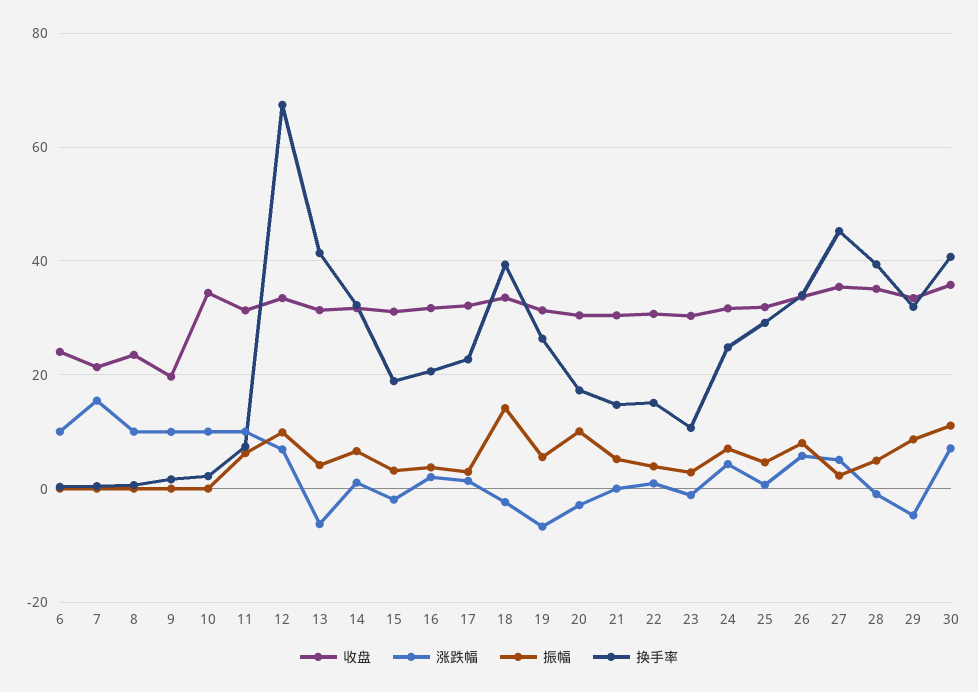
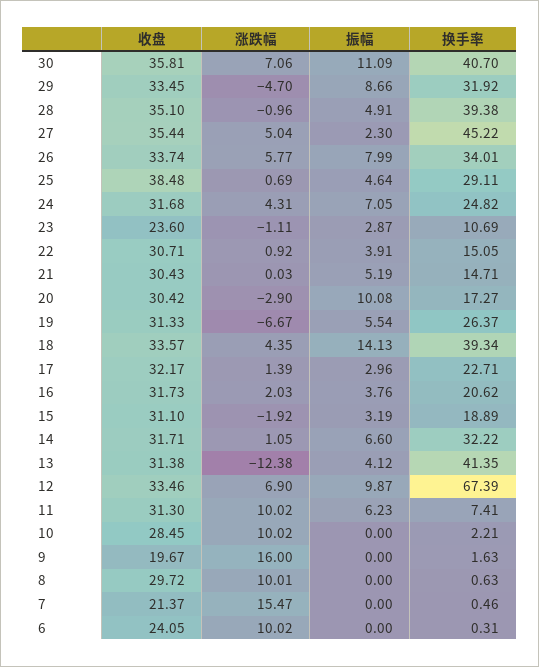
收盘, 8: 24 -> 29.72
涨跌幅, 9: 10 -> 16
收盘, 10: 34 -> 28.45
涨跌幅, 13: -6 -> -12.38
涨跌幅, 18: -2 -> 4.35
收盘, 23: 30 -> 23.6
收盘, 25: 32 -> 38.48

